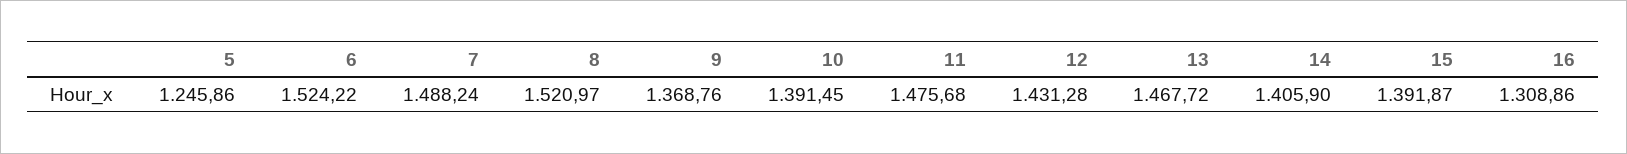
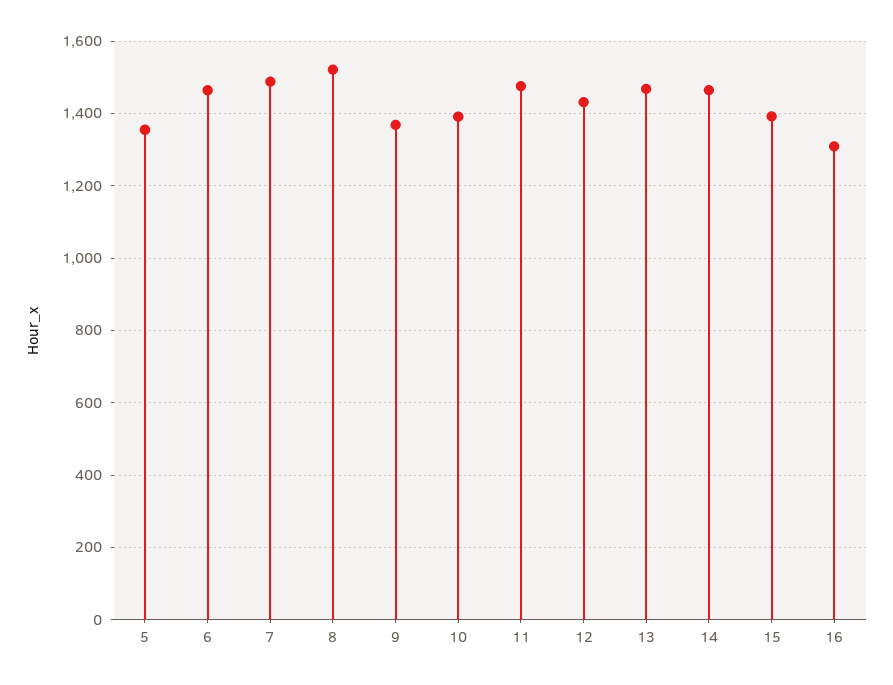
5: 1245.86 -> 1360
6: 1524.22 -> 1460
14: 1405.9 -> 1460

